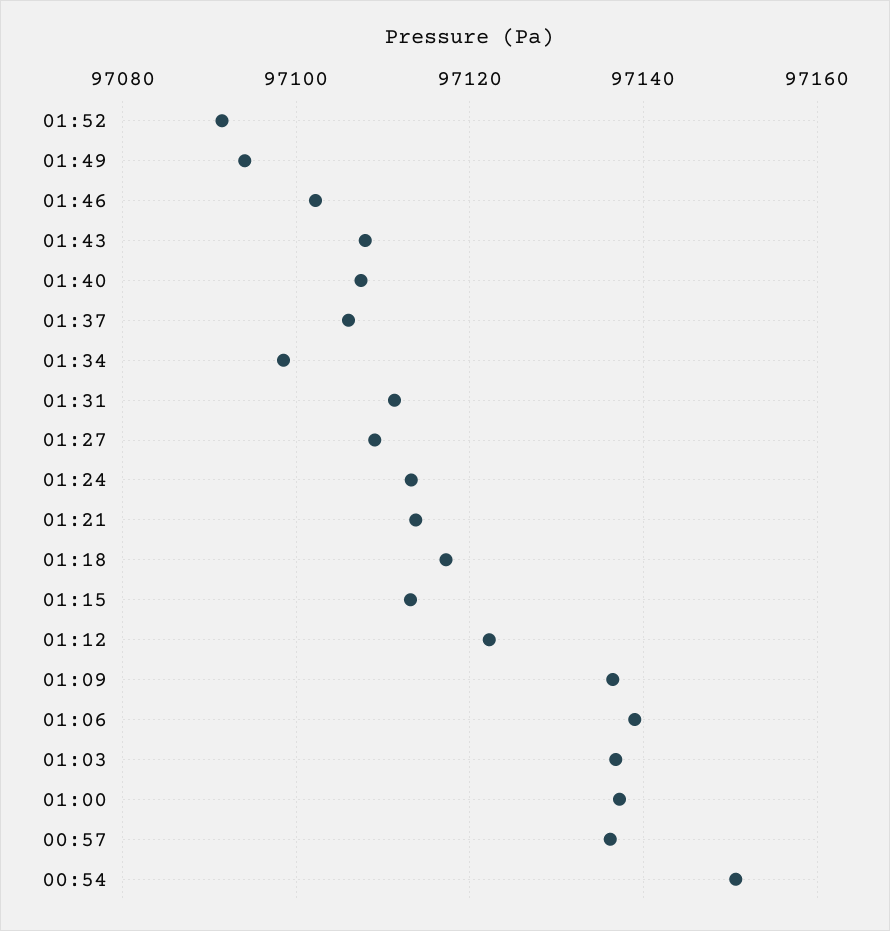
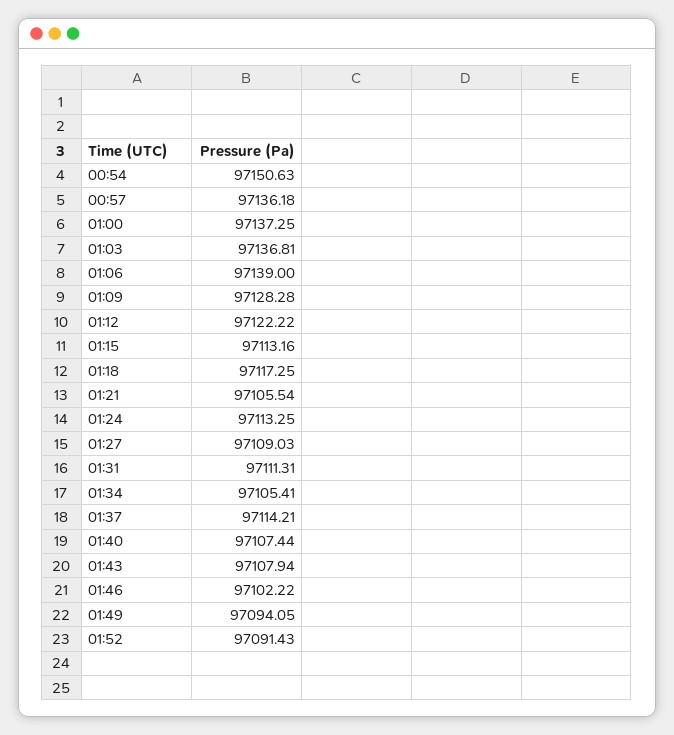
01:37: 97106 -> 97114.21
01:34: 97098 -> 97105.41
01:21: 97114 -> 97105.54
01:09: 97136 -> 97128.28

